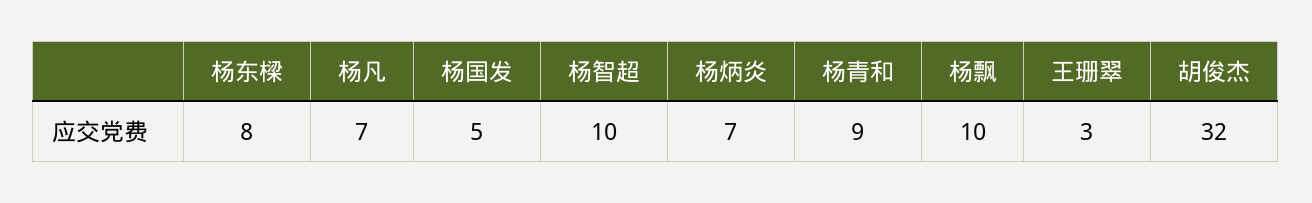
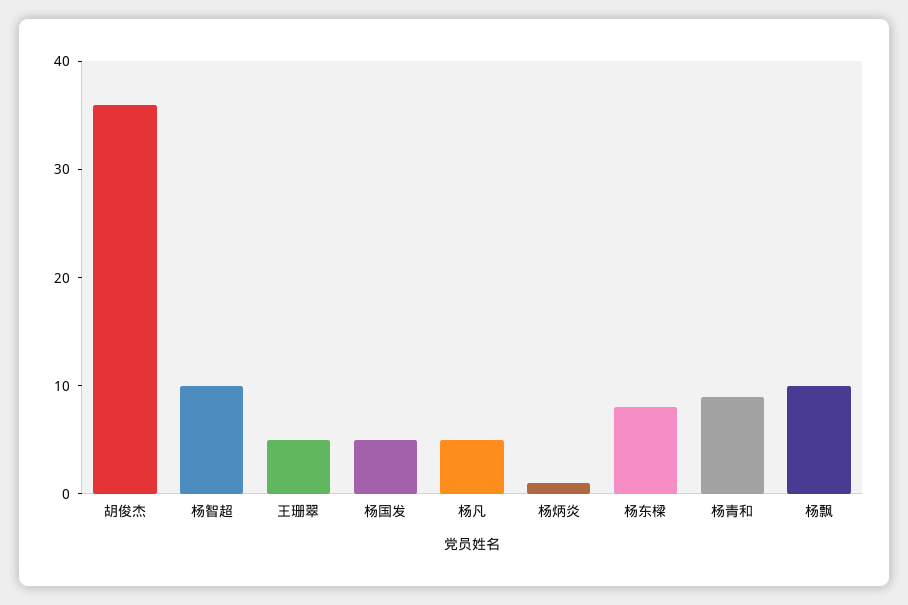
杨凡: 7 -> 5
杨炳炎: 7 -> 1
王珊翠: 3 -> 5
胡俊杰: 32 -> 36

